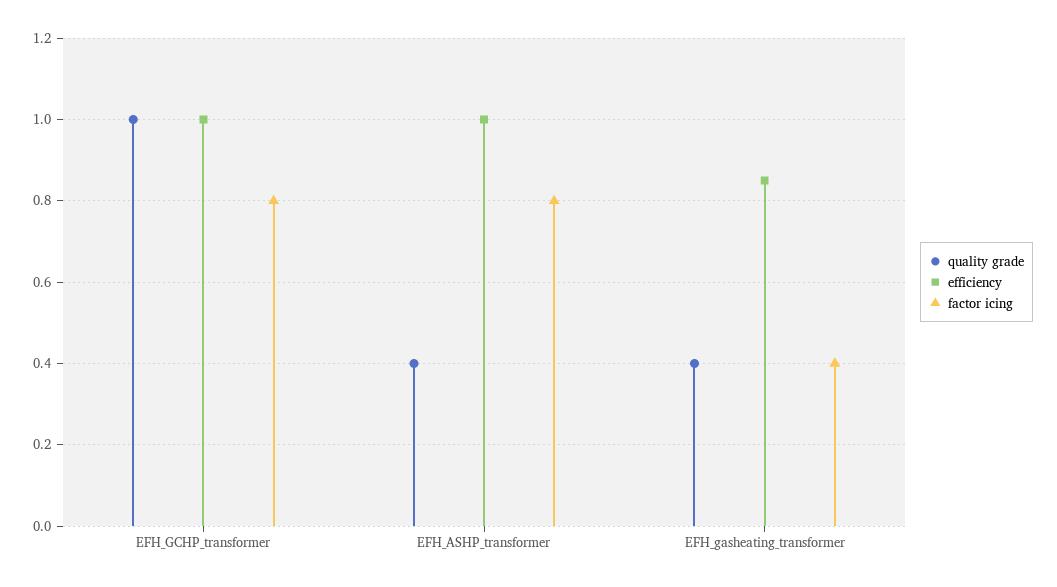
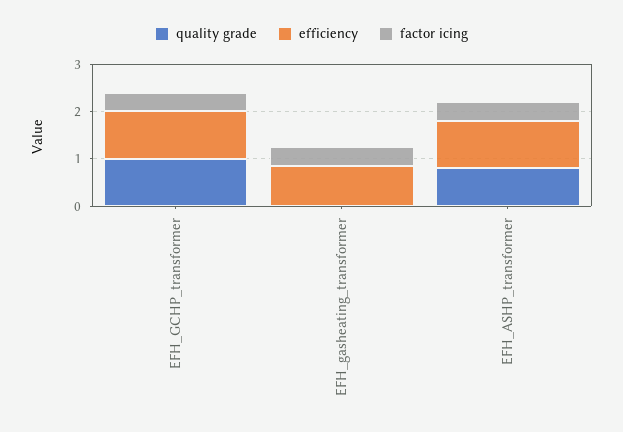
factor icing, EFH_GCHP_transformer: 0.8 -> 0.4
quality grade, EFH_ASHP_transformer: 0.4 -> 0.8
factor icing, EFH_ASHP_transformer: 0.8 -> 0.4
quality grade, EFH_gasheating_transformer: 0.4 -> 0

